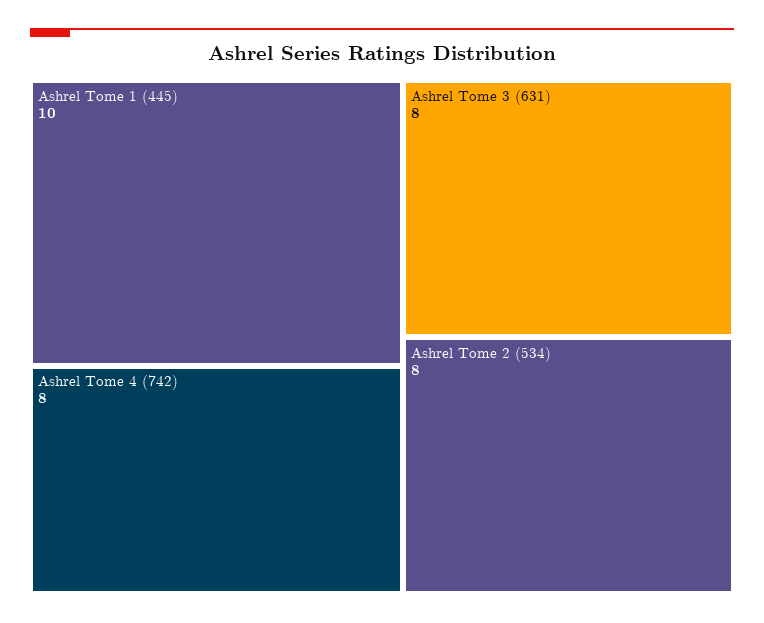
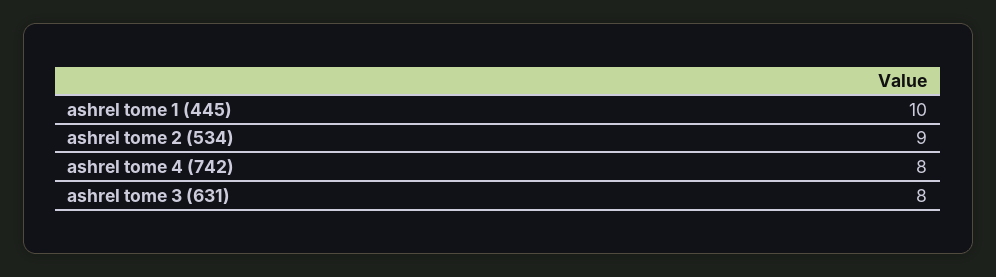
Ashrel Tome 2 (534): 8 -> 9

